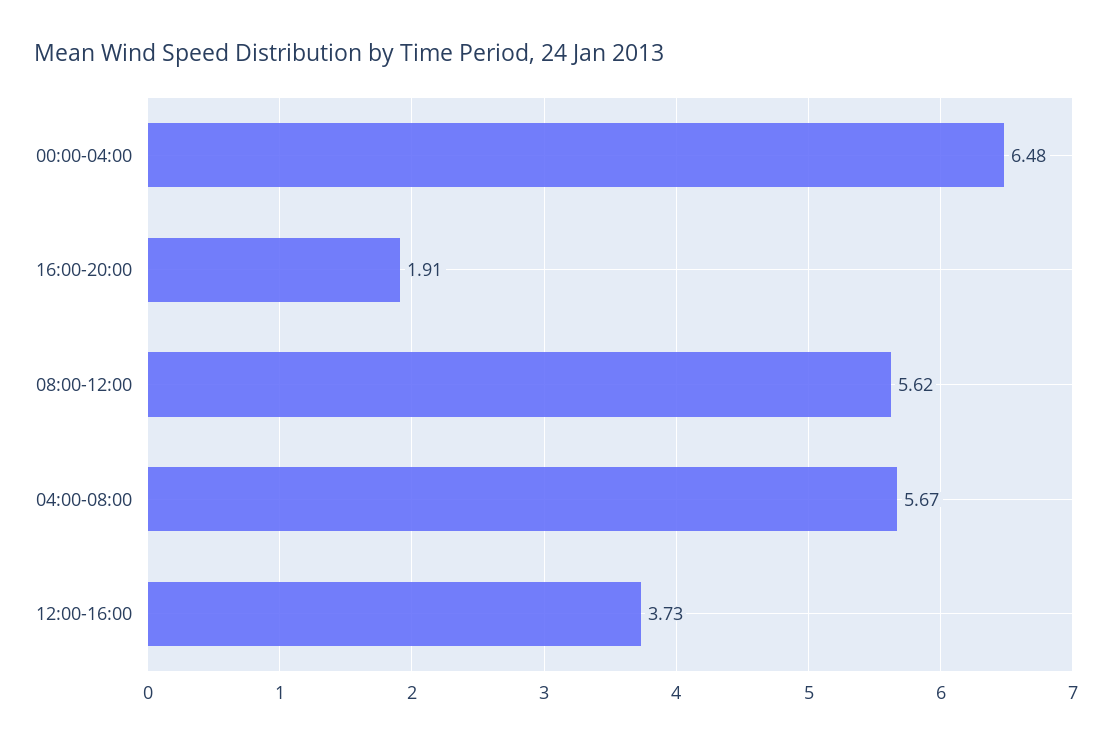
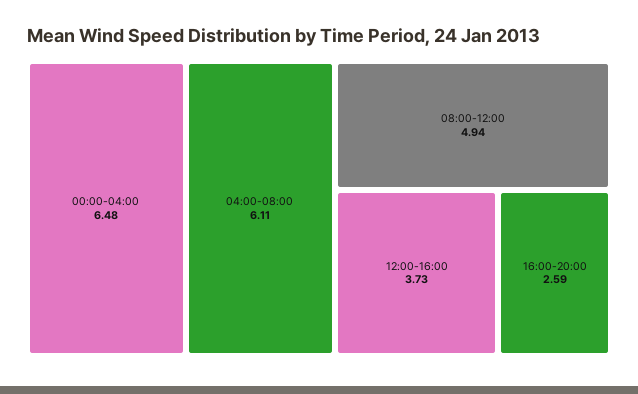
16:00-20:00: 1.91 -> 2.59
08:00-12:00: 5.62 -> 4.94
04:00-08:00: 5.67 -> 6.11

